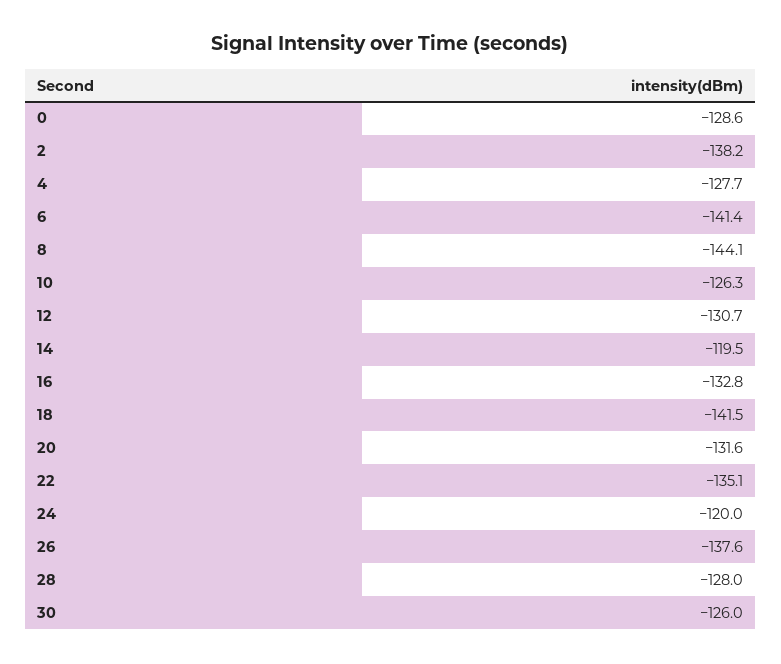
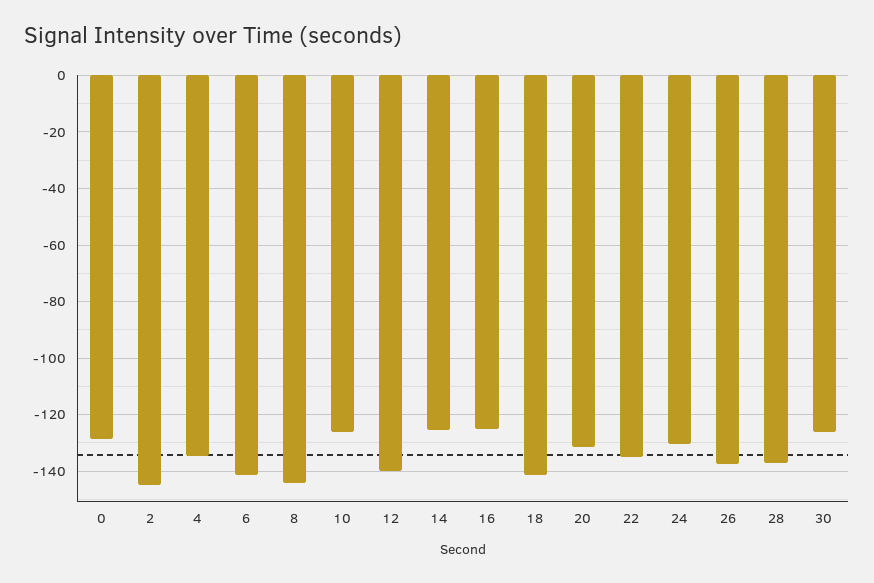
2: -138.2 -> -145
4: -127.7 -> -135
12: -130.7 -> -140
14: -119.5 -> -125
16: -132.8 -> -125
24: -120 -> -130
28: -128 -> -137.5

